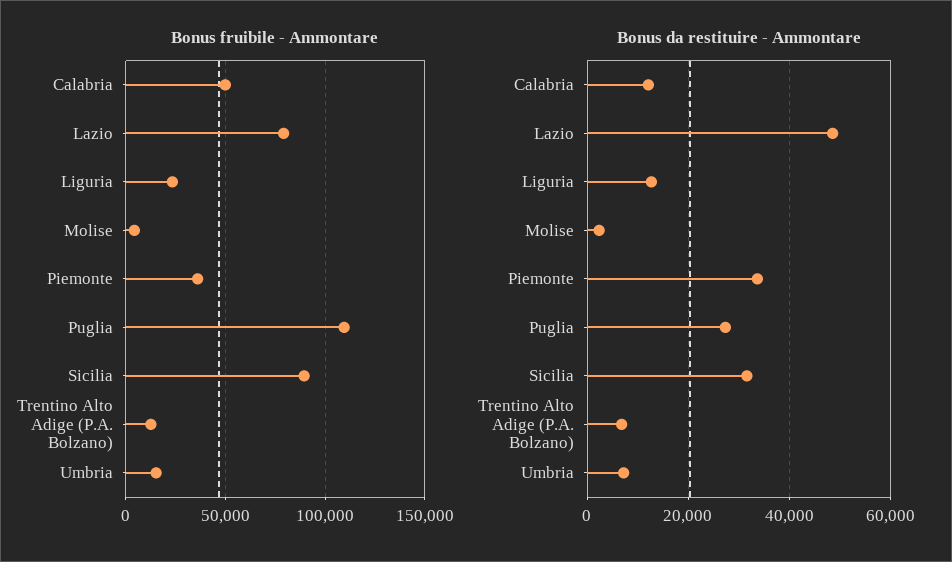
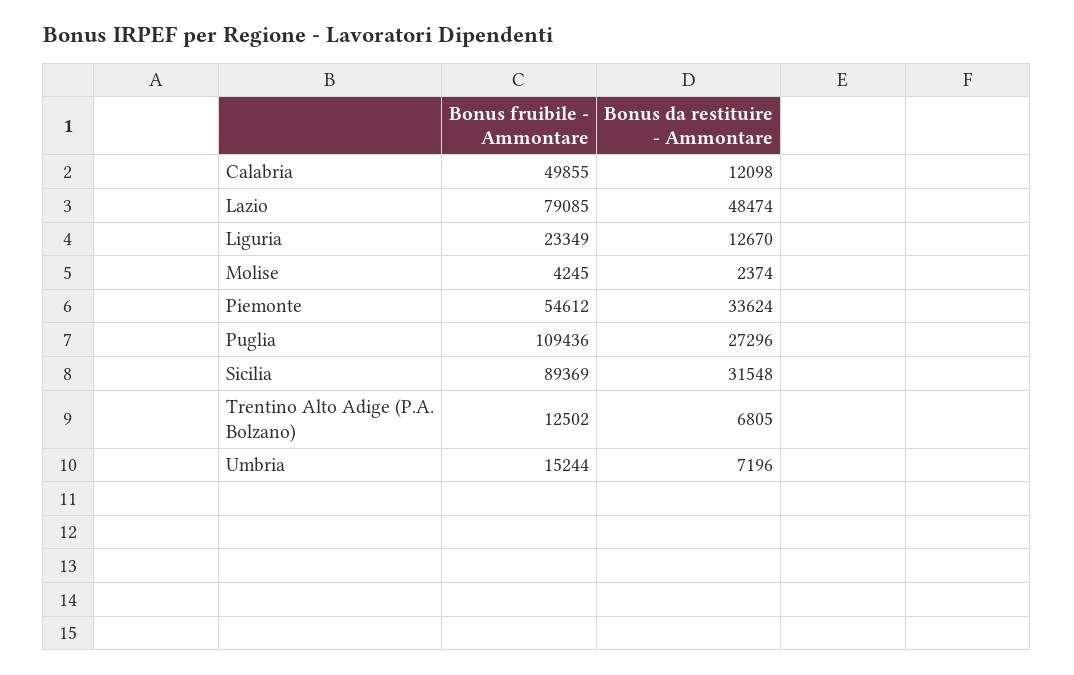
Bonus fruibile - Ammontare, Piemonte: 35000 -> 54612

